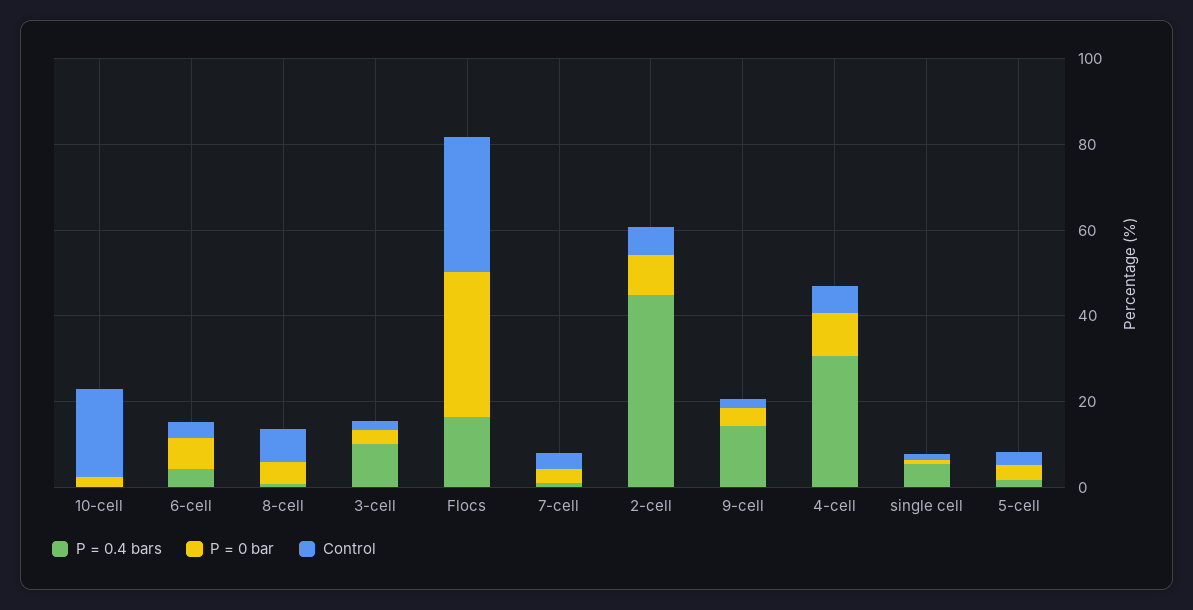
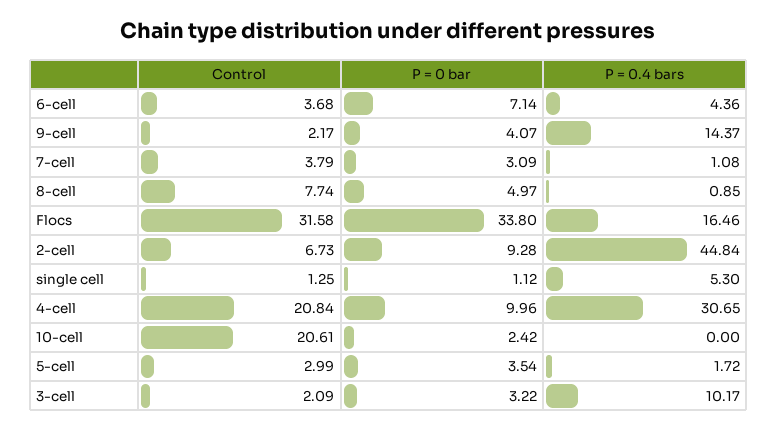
Control, 4-cell: 5 -> 20.84

